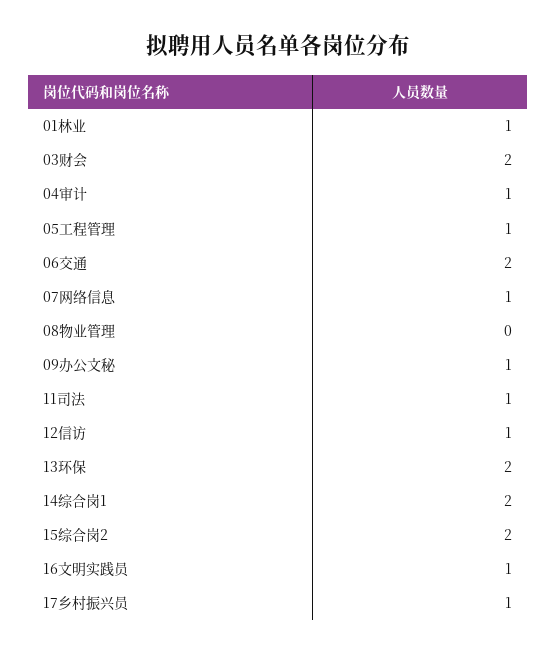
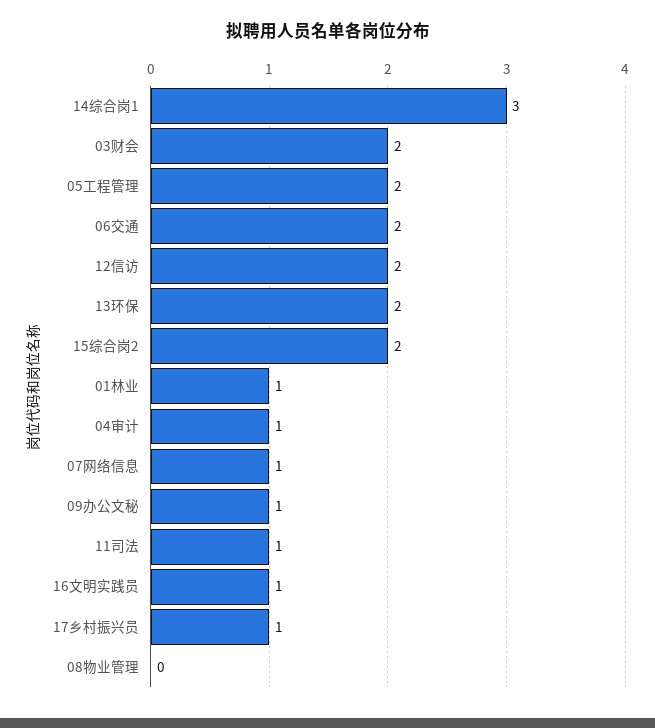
05工程管理: 1 -> 2
12信访: 1 -> 2
14综合岗1: 2 -> 3

